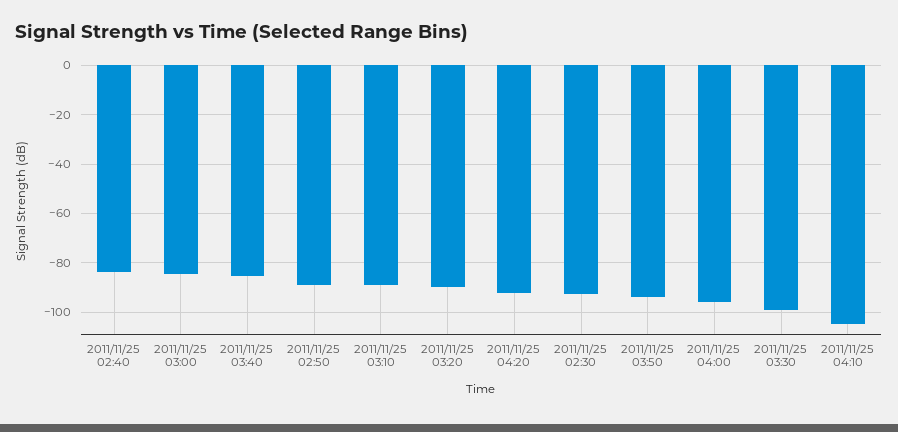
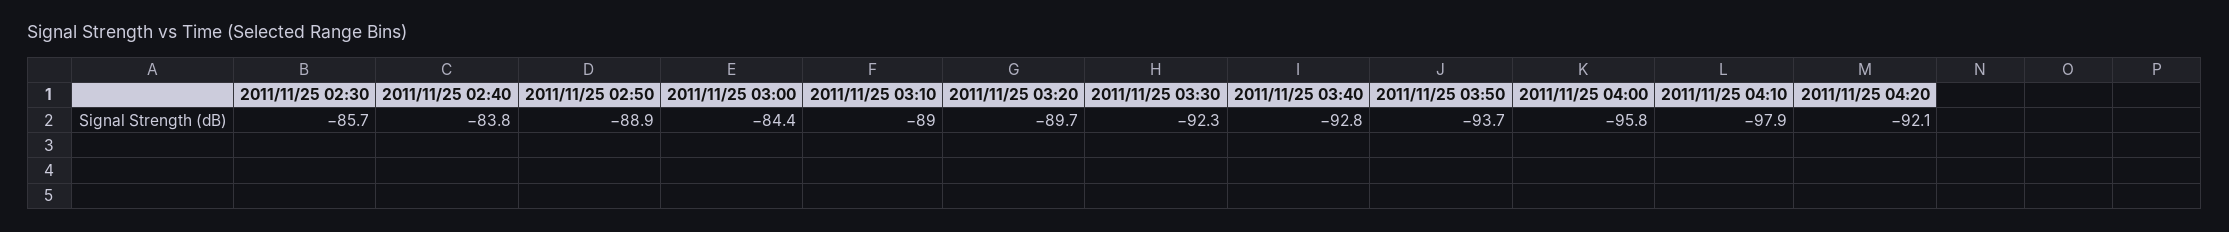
2011/11/25 03:40: -85 -> -92.8
2011/11/25 02:30: -92.5 -> -85.7
2011/11/25 03:30: -100 -> -92.3
2011/11/25 04:10: -105 -> -97.9

